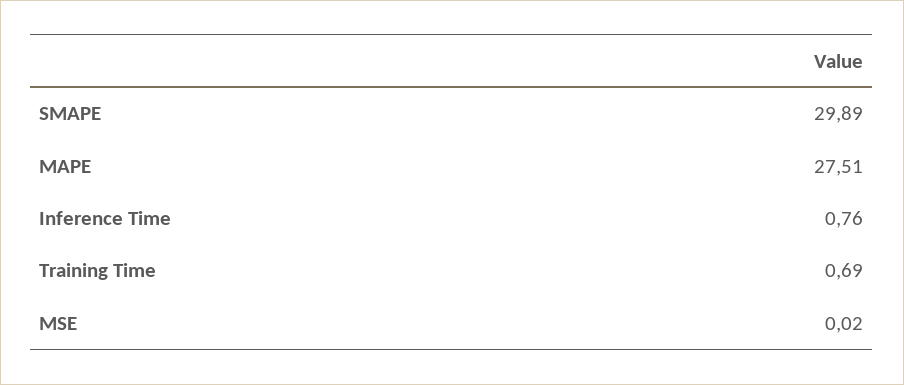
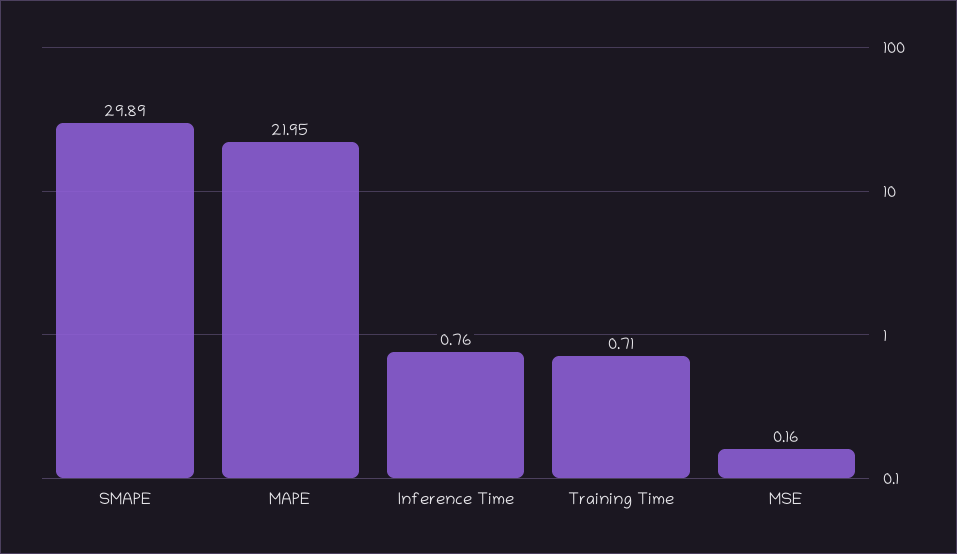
MAPE: 27.51 -> 21.95
Training Time: 0.69 -> 0.71
MSE: 0.02 -> 0.16

